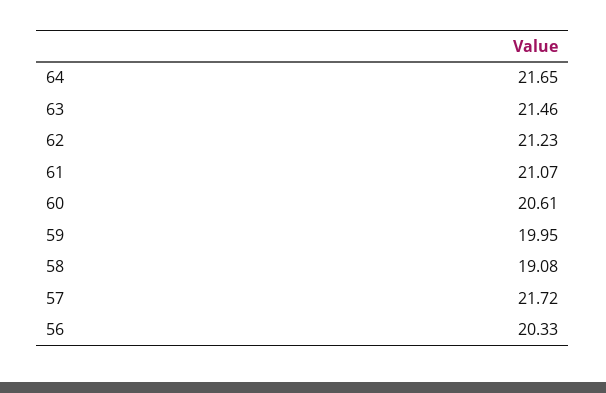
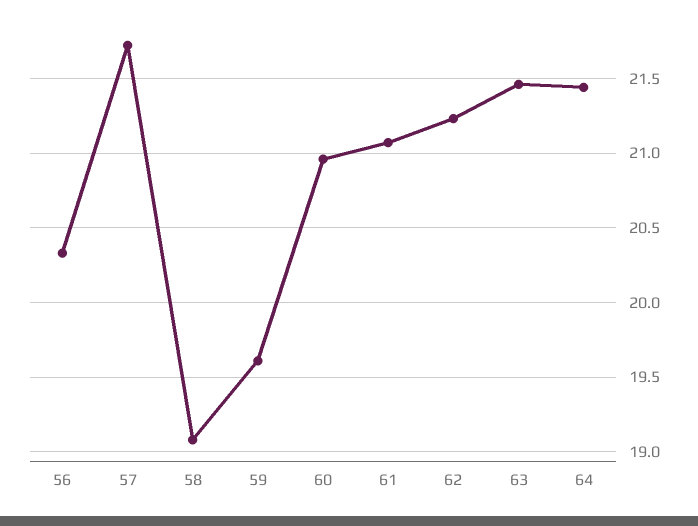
64: 21.65 -> 21.45
60: 20.61 -> 20.95
59: 19.95 -> 19.6

